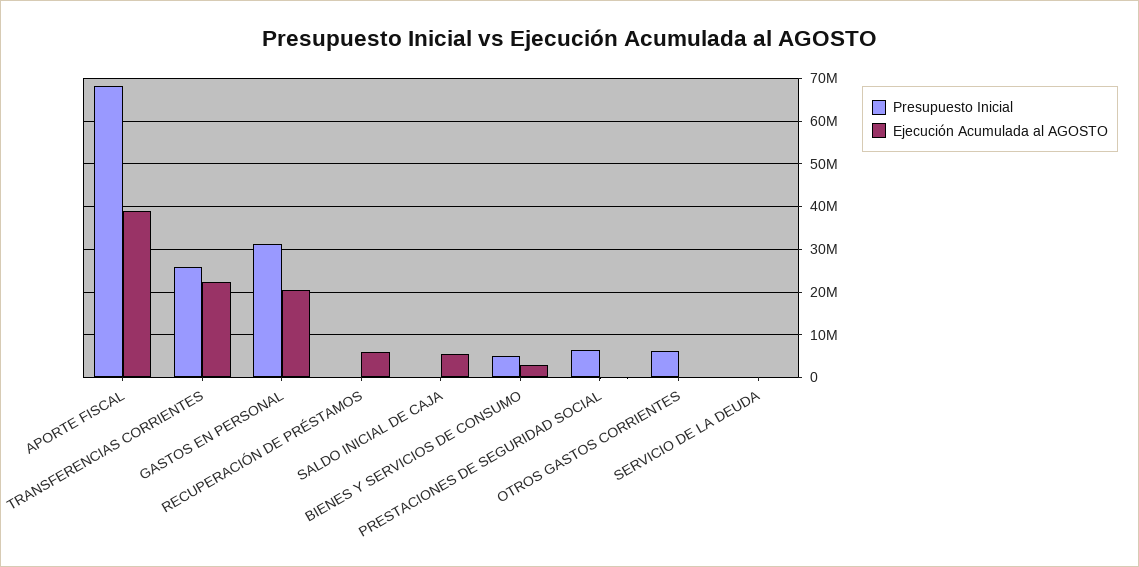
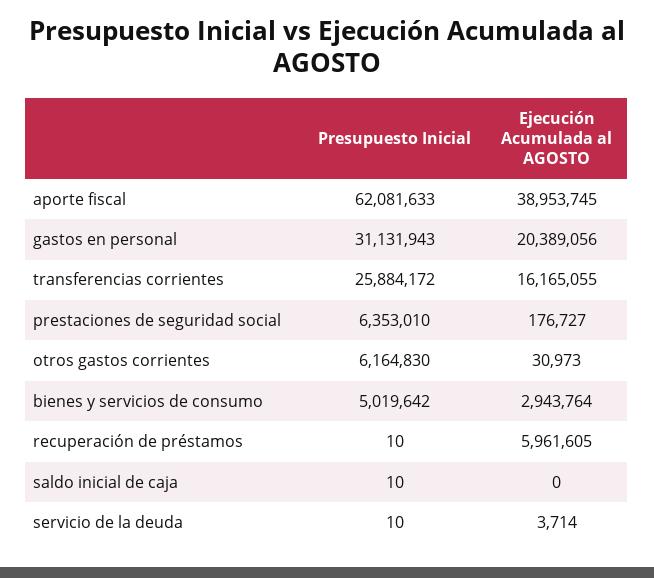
Presupuesto Inicial, APORTE FISCAL: 68000000 -> 62081633
Ejecución Acumulada al AGOSTO, TRANSFERENCIAS CORRIENTES: 22000000 -> 16165055
Ejecución Acumulada al AGOSTO, SALDO INICIAL DE CAJA: 6000000 -> 0

